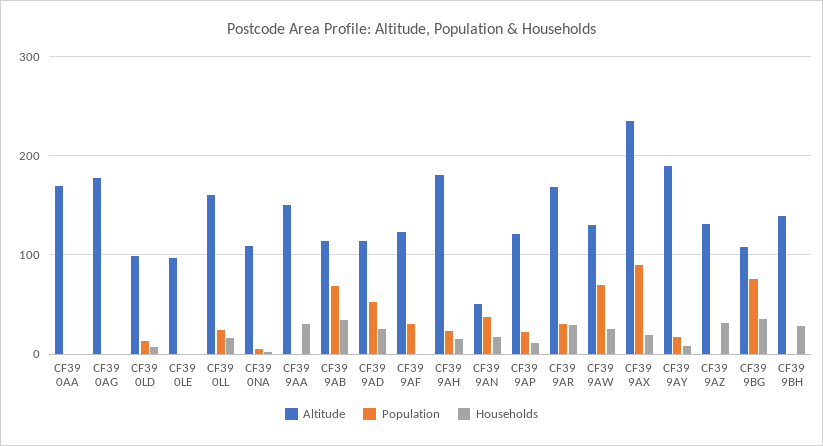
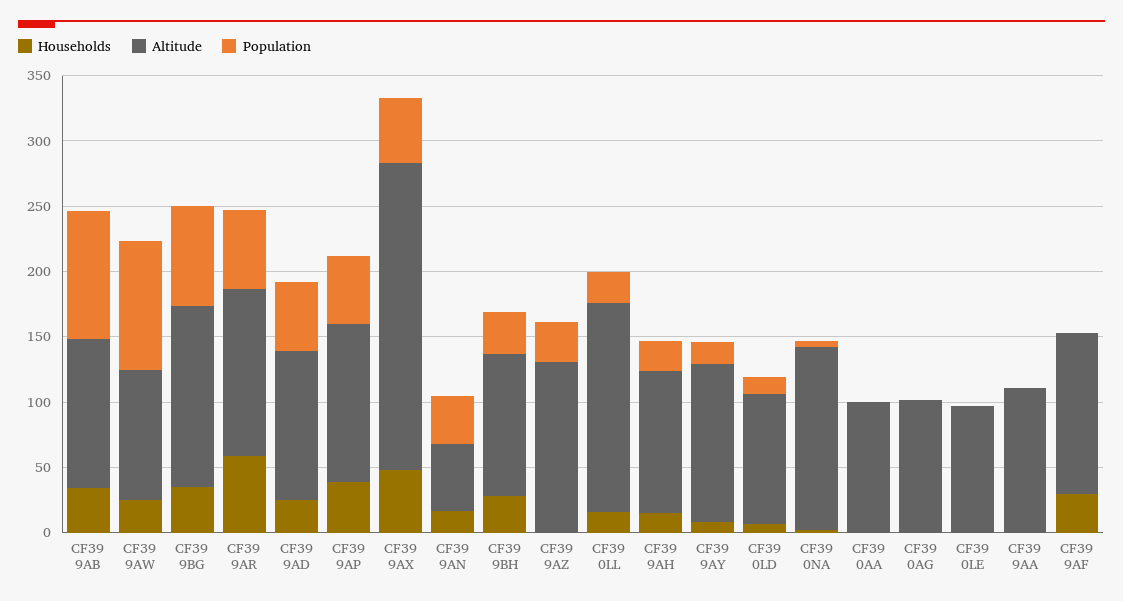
Altitude, CF39 0AA: 170 -> 100
Altitude, CF39 0AG: 180 -> 100
Altitude, CF39 0NA: 110 -> 140
Altitude, CF39 9AA: 150 -> 110
Households, CF39 9AA: 30 -> 0
Population, CF39 9AB: 70 -> 100
Population, CF39 9AF: 30 -> 0
Households, CF39 9AF: 0 -> 30
Altitude, CF39 9AH: 180 -> 110
Population, CF39 9AP: 20 -> 50
Households, CF39 9AP: 10 -> 40
Altitude, CF39 9AR: 170 -> 130
Population, CF39 9AR: 30 -> 60
Households, CF39 9AR: 30 -> 60
Altitude, CF39 9AW: 130 -> 100
Population, CF39 9AW: 70 -> 100
Population, CF39 9AX: 90 -> 50
Households, CF39 9AX: 20 -> 50
Altitude, CF39 9AY: 190 -> 120
Population, CF39 9AZ: 0 -> 30
Households, CF39 9AZ: 30 -> 0
Altitude, CF39 9BG: 110 -> 140
Altitude, CF39 9BH: 140 -> 110
Population, CF39 9BH: 0 -> 30

